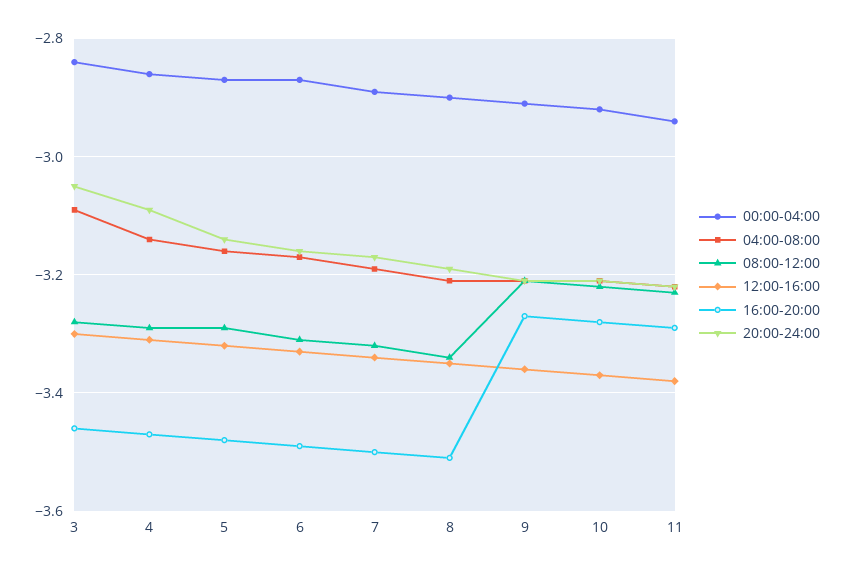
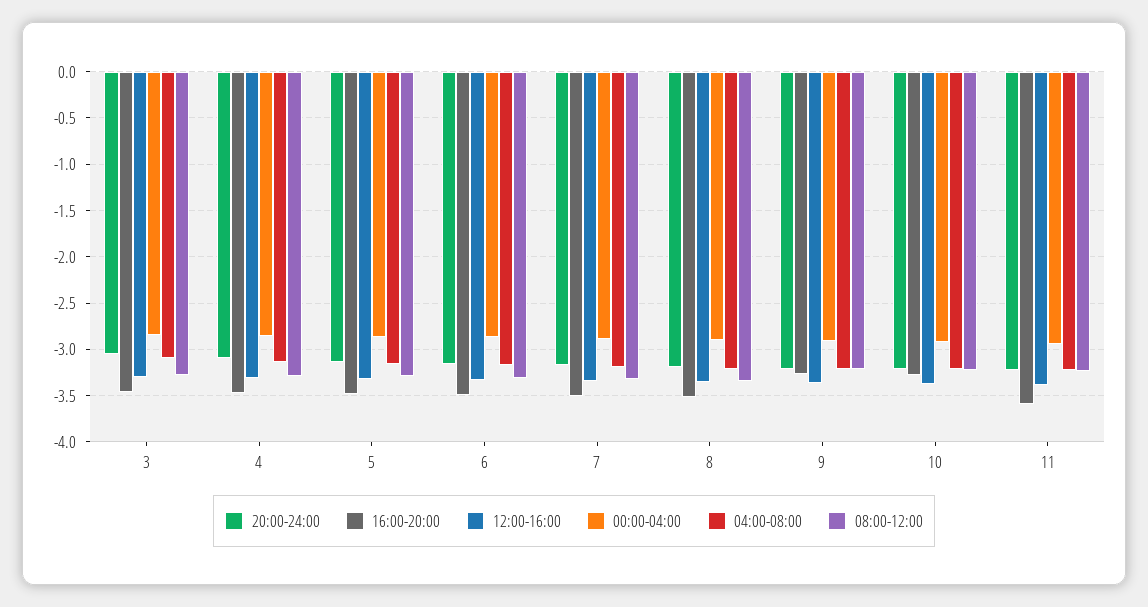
16:00-20:00, 11: -3.3 -> -3.6

